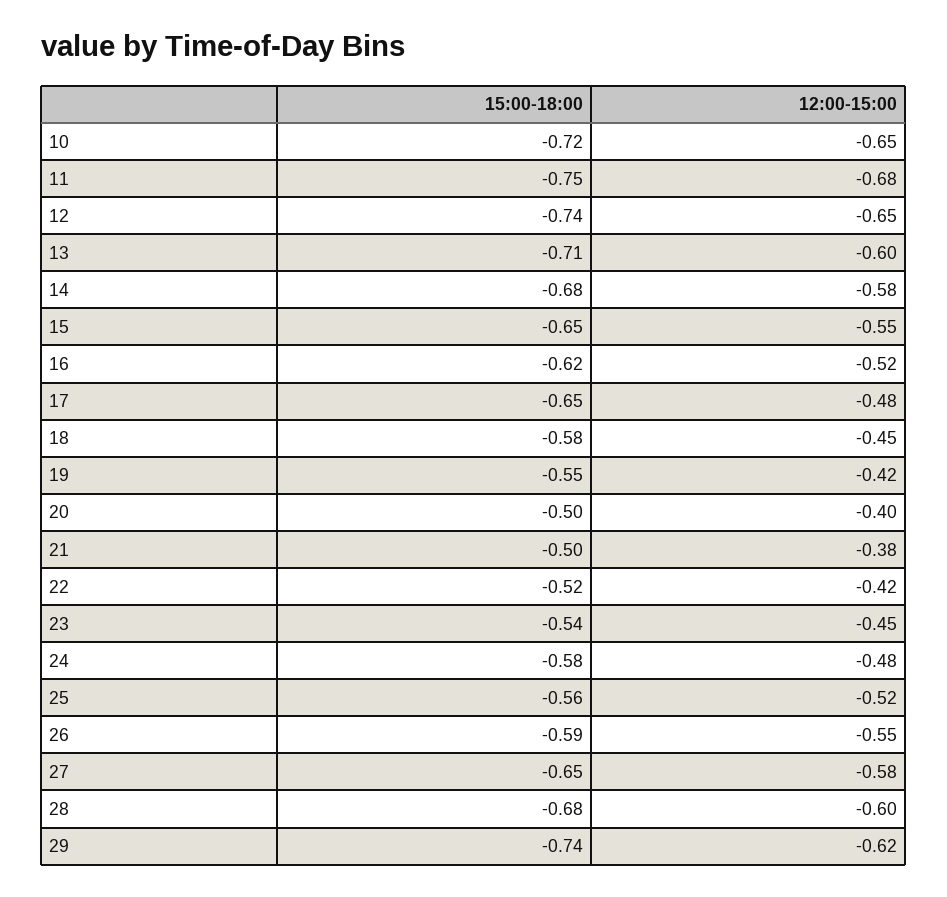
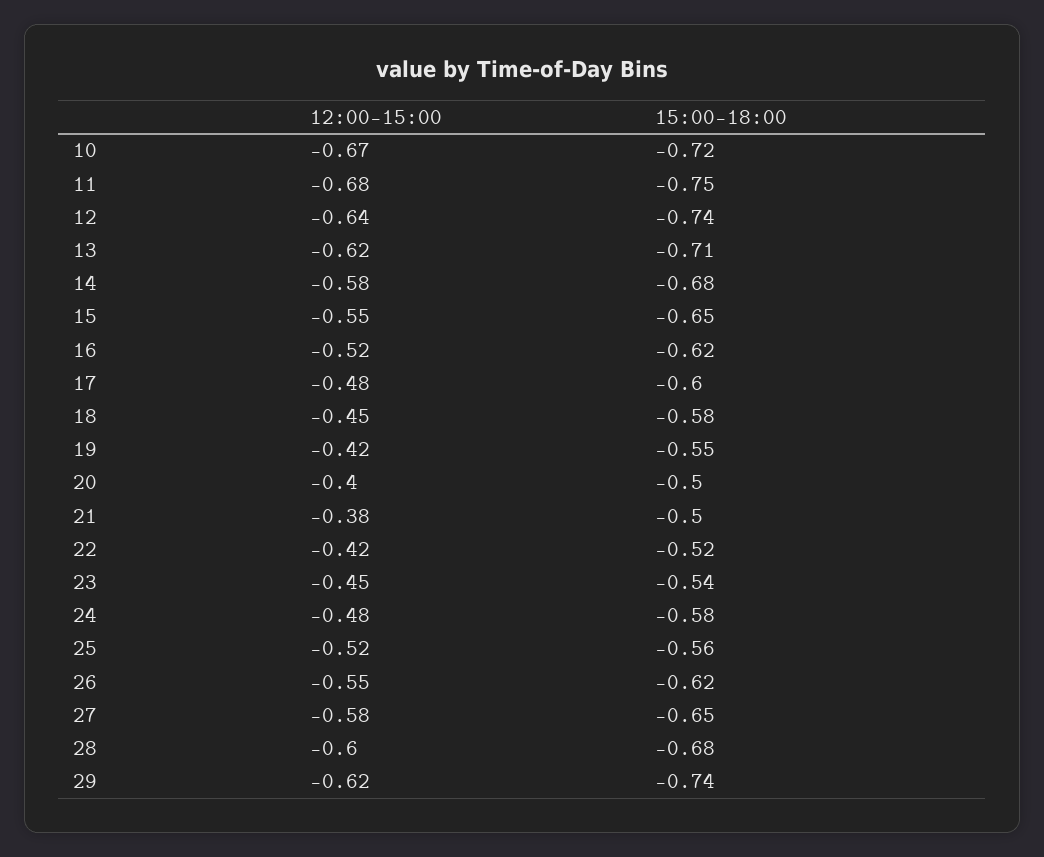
12:00-15:00, 10: -0.65 -> -0.67
12:00-15:00, 12: -0.65 -> -0.64
12:00-15:00, 13: -0.6 -> -0.62
15:00-18:00, 17: -0.65 -> -0.6
15:00-18:00, 26: -0.59 -> -0.62

